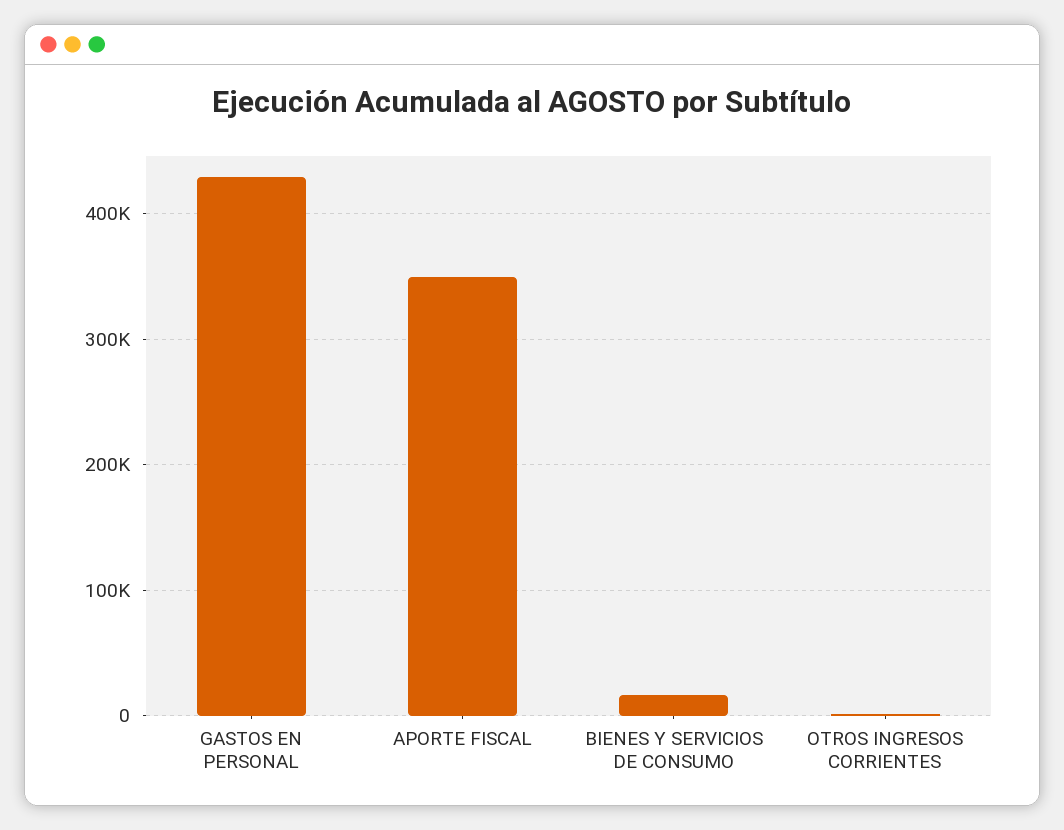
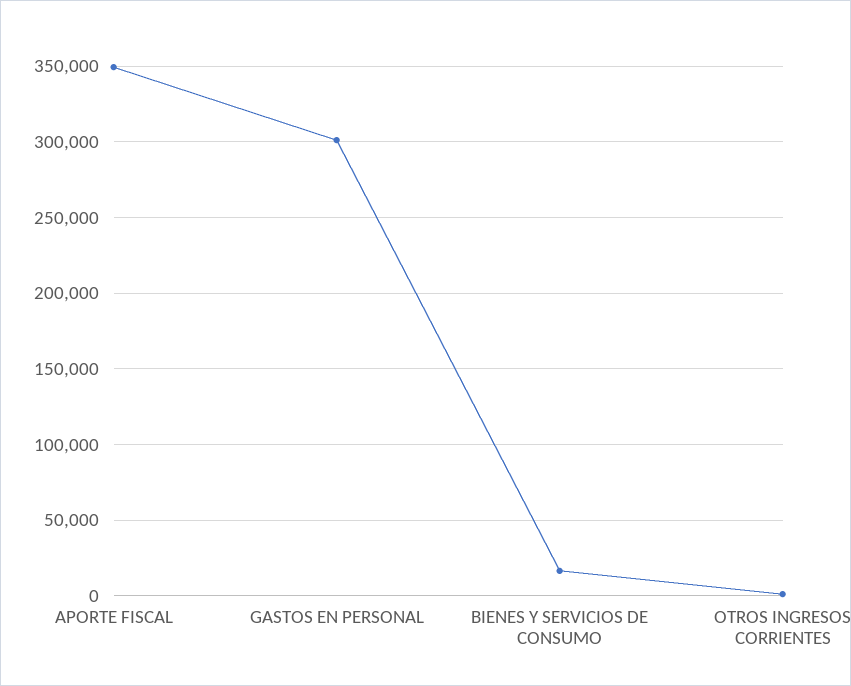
GASTOS EN PERSONAL: 430000 -> 300000

